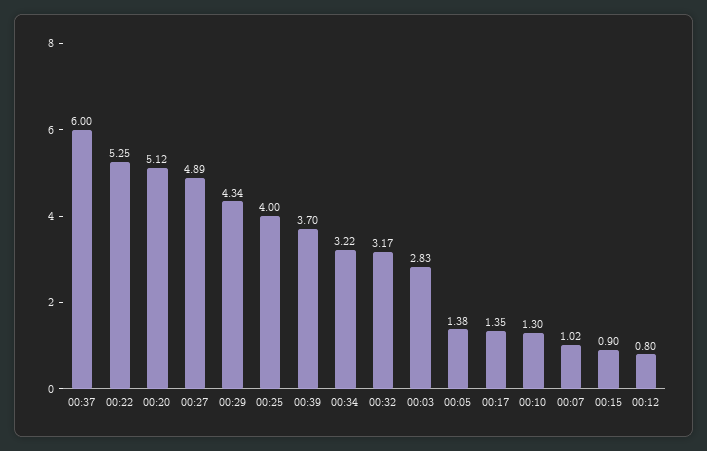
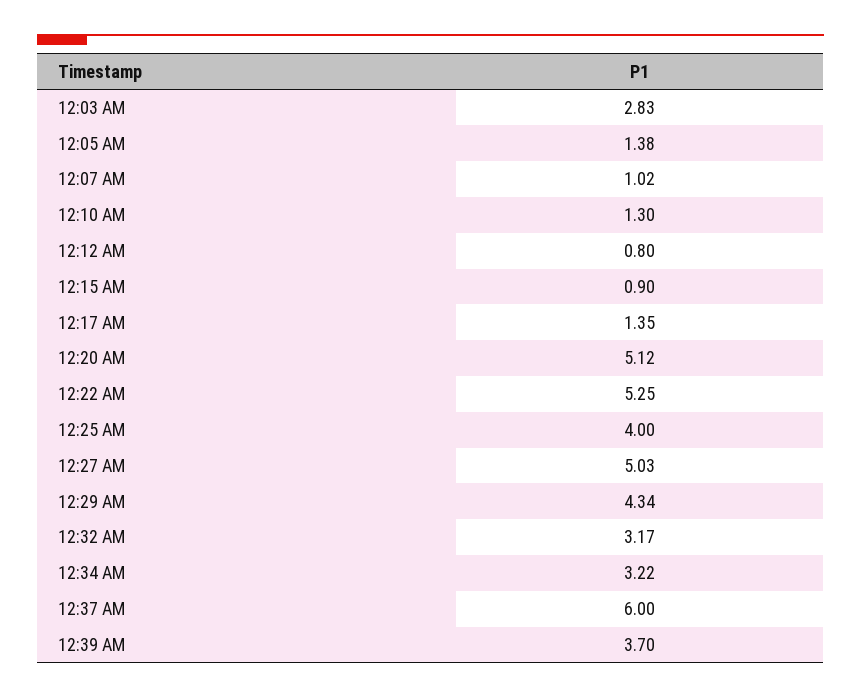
00:27: 4.89 -> 5.03

